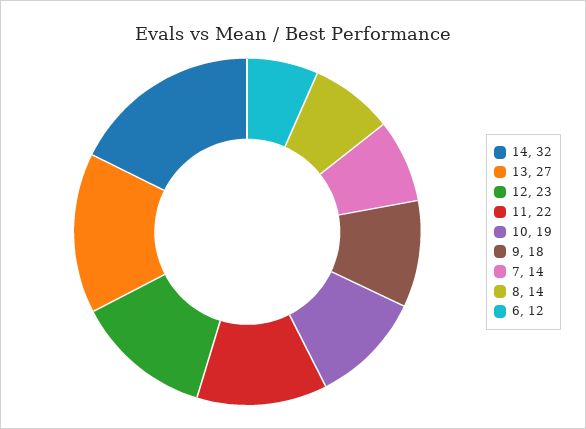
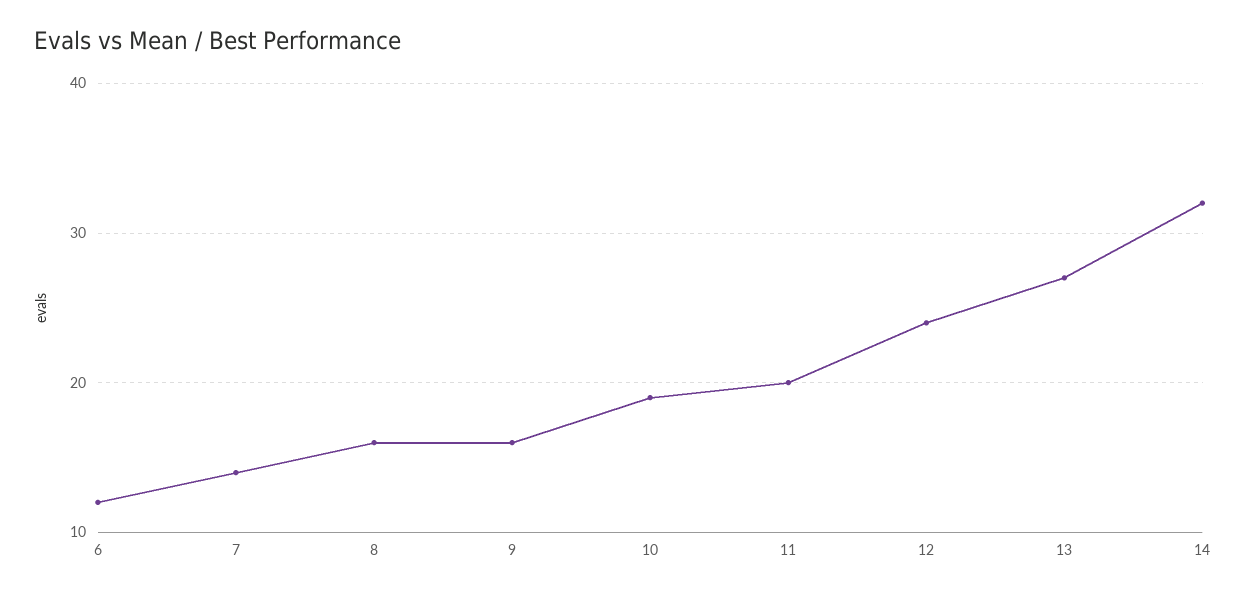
12: 23 -> 24
11: 22 -> 20
9: 18 -> 16
8: 14 -> 16

